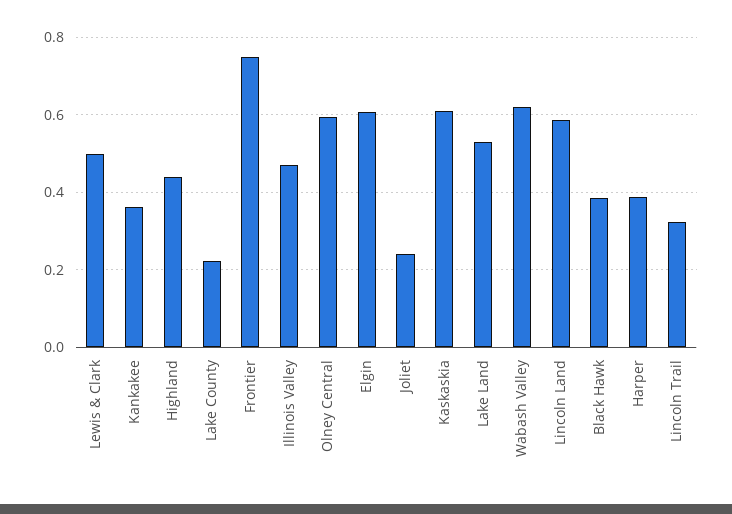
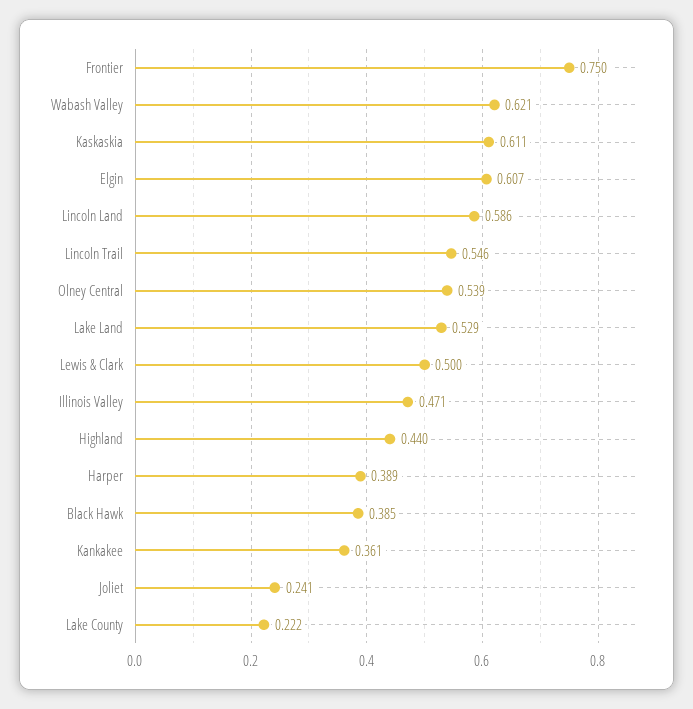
Olney Central: 0.6 -> 0.539
Lincoln Trail: 0.32 -> 0.546

